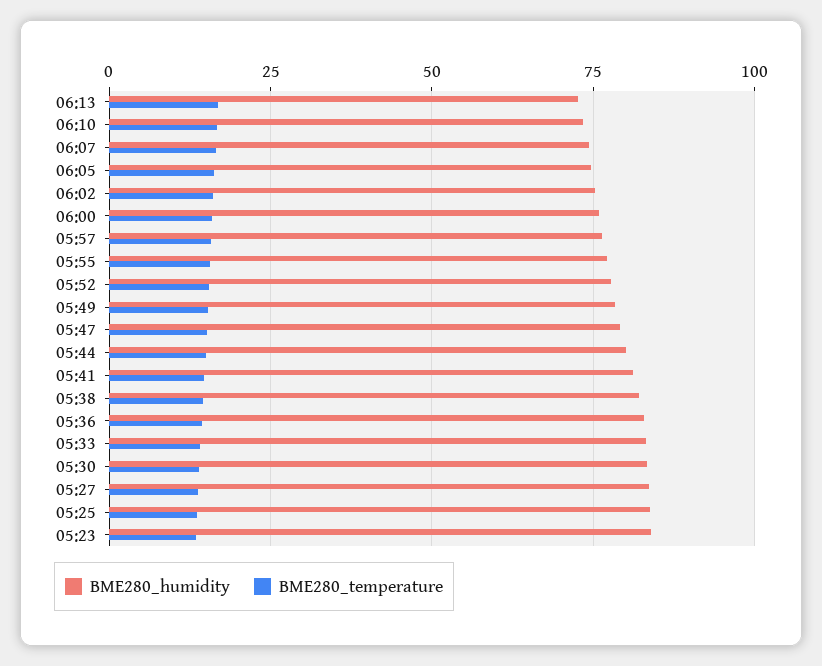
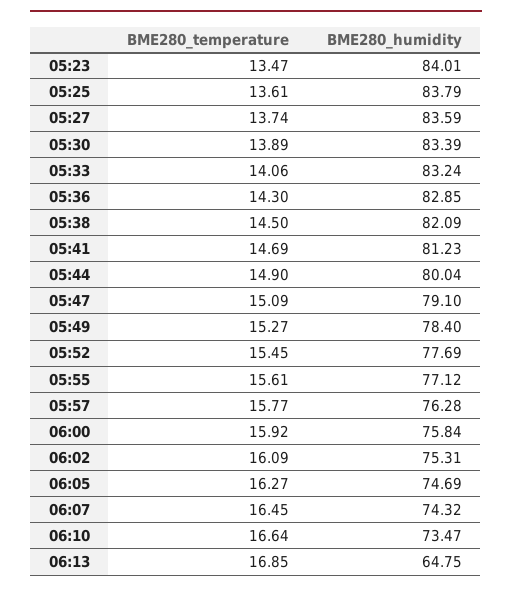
BME280_humidity, 06:13: 72.5 -> 64.75

